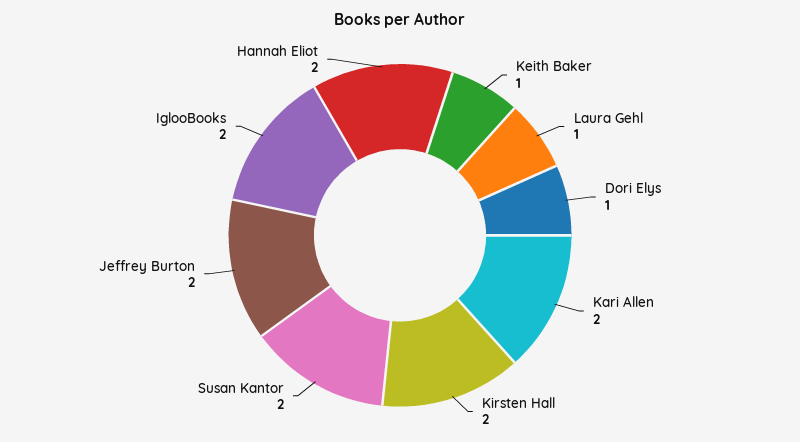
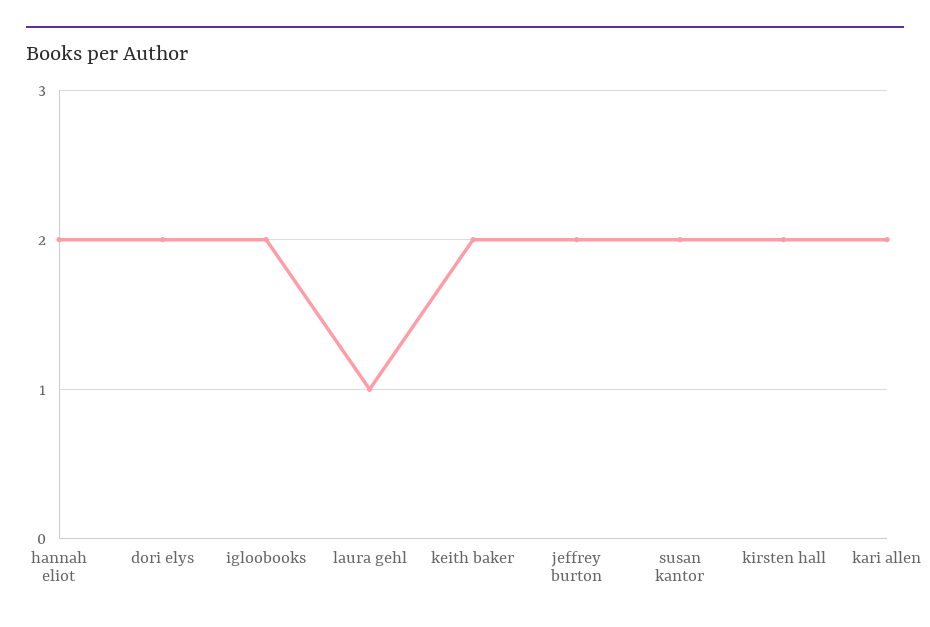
Keith Baker: 1 -> 2
Dori Elys: 1 -> 2

